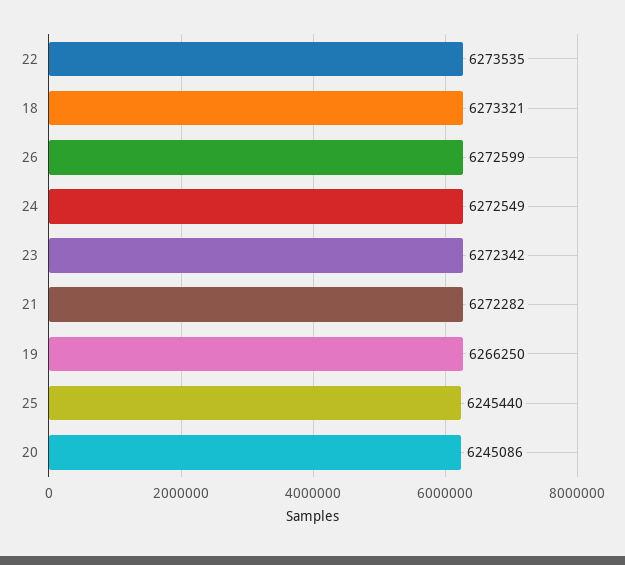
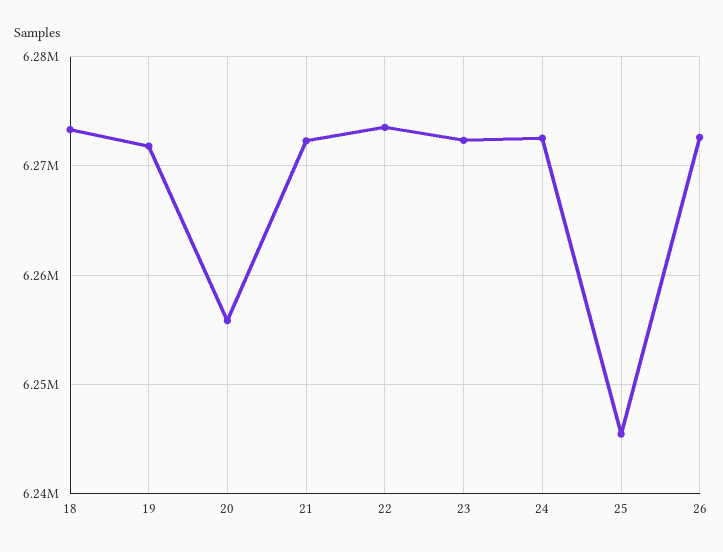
19: 6266250 -> 6272000
20: 6245086 -> 6256000

